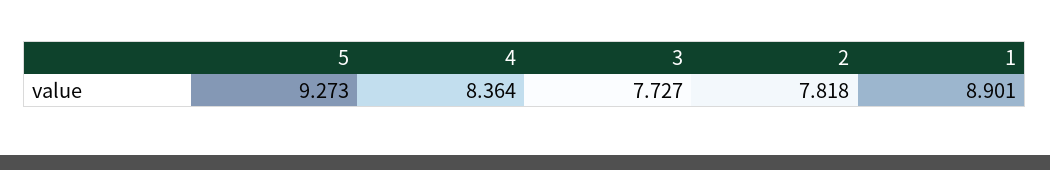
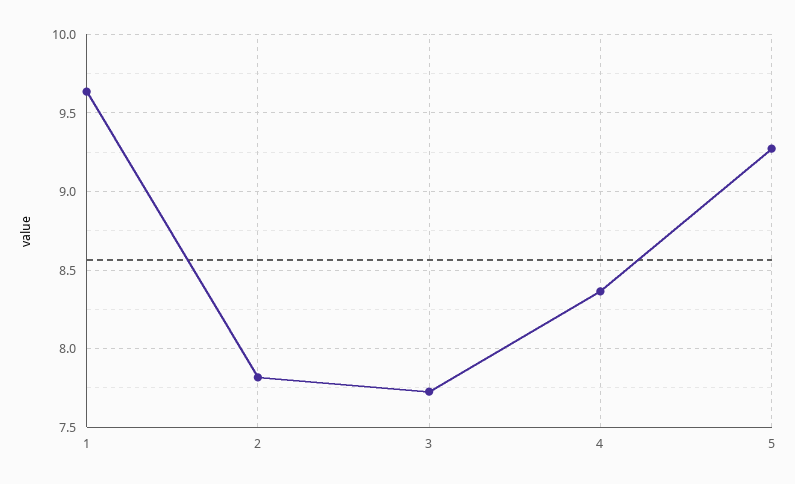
1: 8.901 -> 9.65

